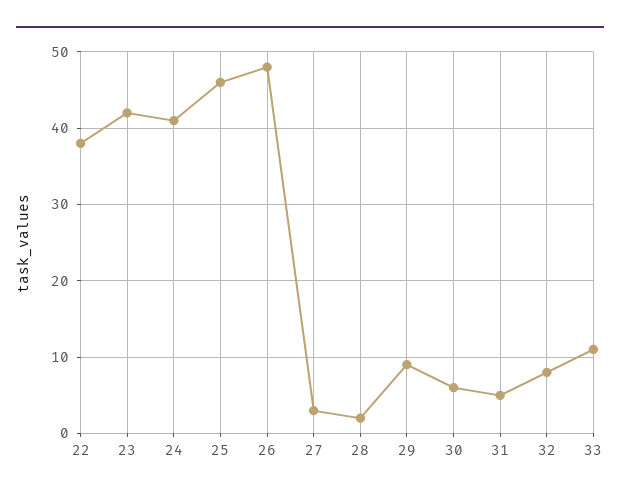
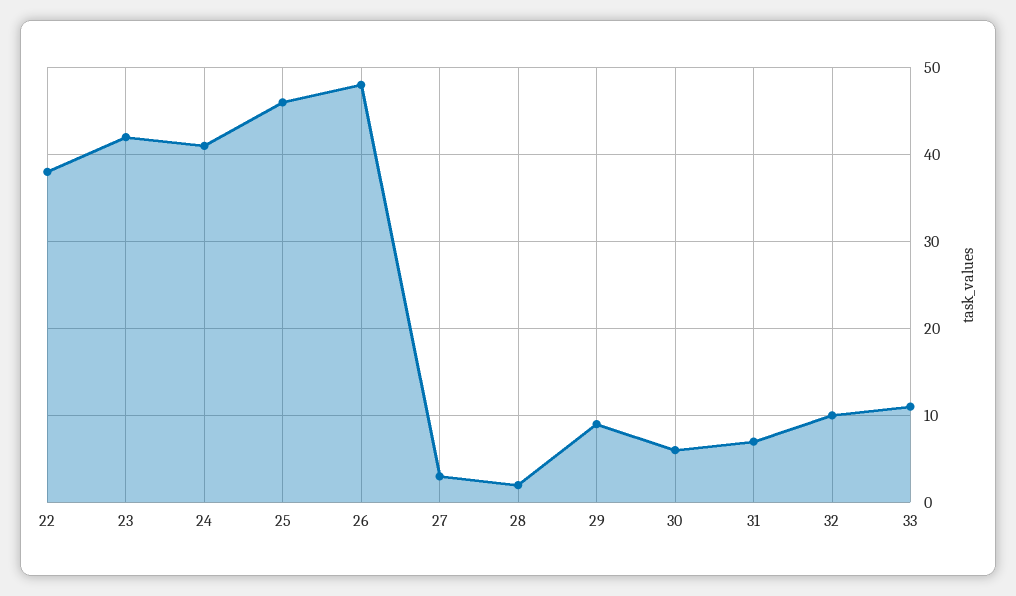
31: 5 -> 7
32: 8 -> 10

